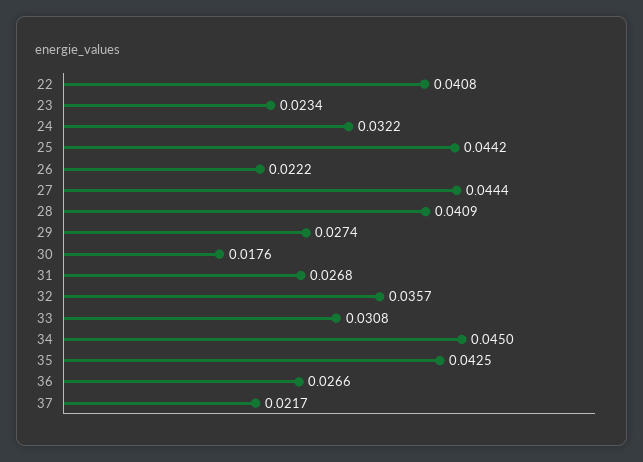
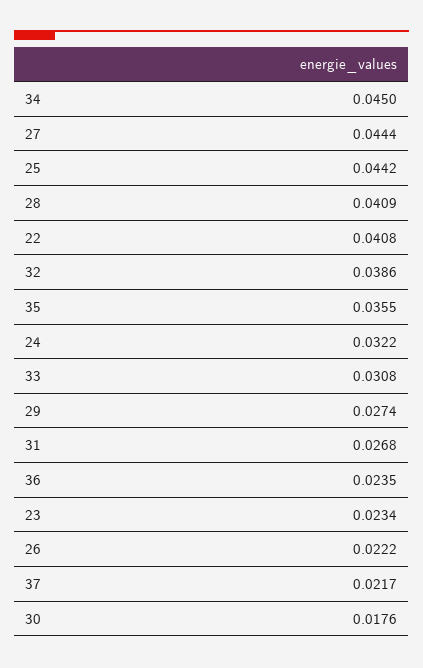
32: 0.0357 -> 0.0386
35: 0.0425 -> 0.0355
36: 0.0266 -> 0.0235

